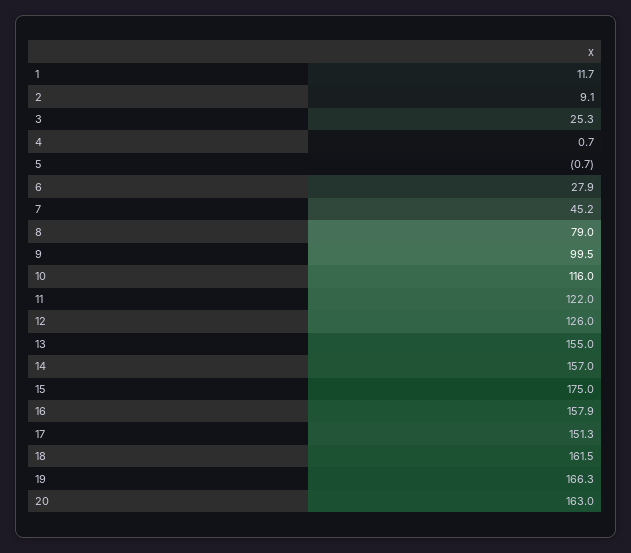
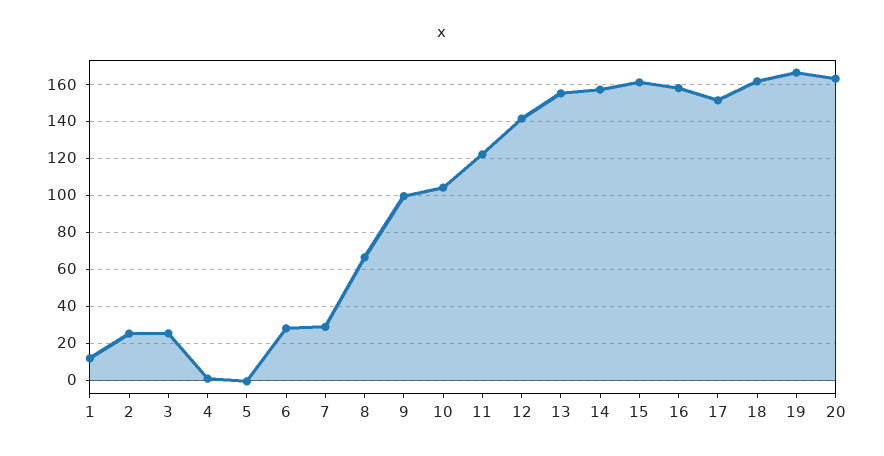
2: 9.1 -> 25
7: 45.2 -> 30
8: 79 -> 65
10: 116 -> 105
12: 126 -> 140
15: 175 -> 160

